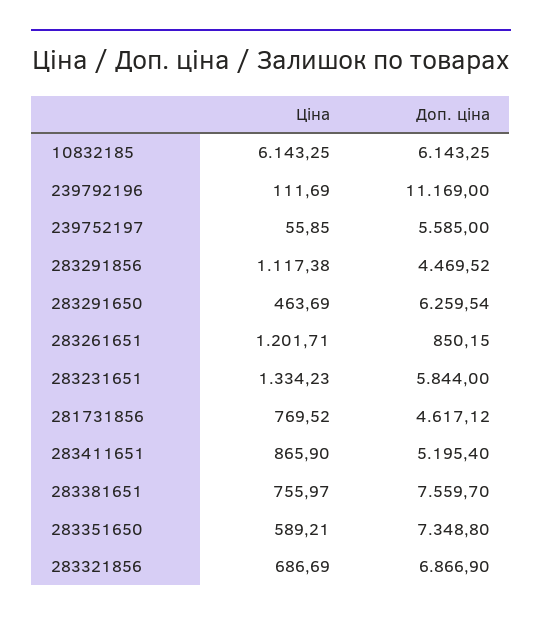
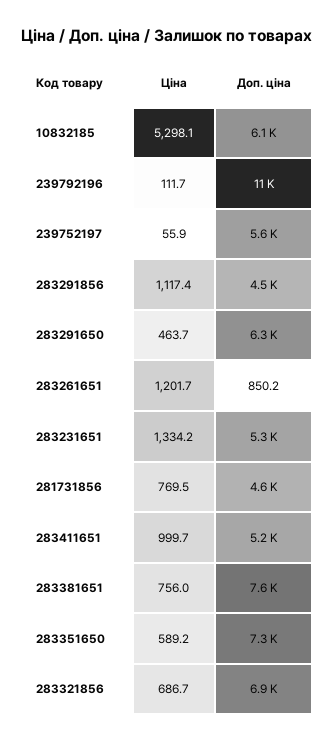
Ціна, 10832185: 6143.25 -> 5298.1
Доп. ціна, 283231651: 5844 -> 5300
Ціна, 283411651: 865.9 -> 999.7

